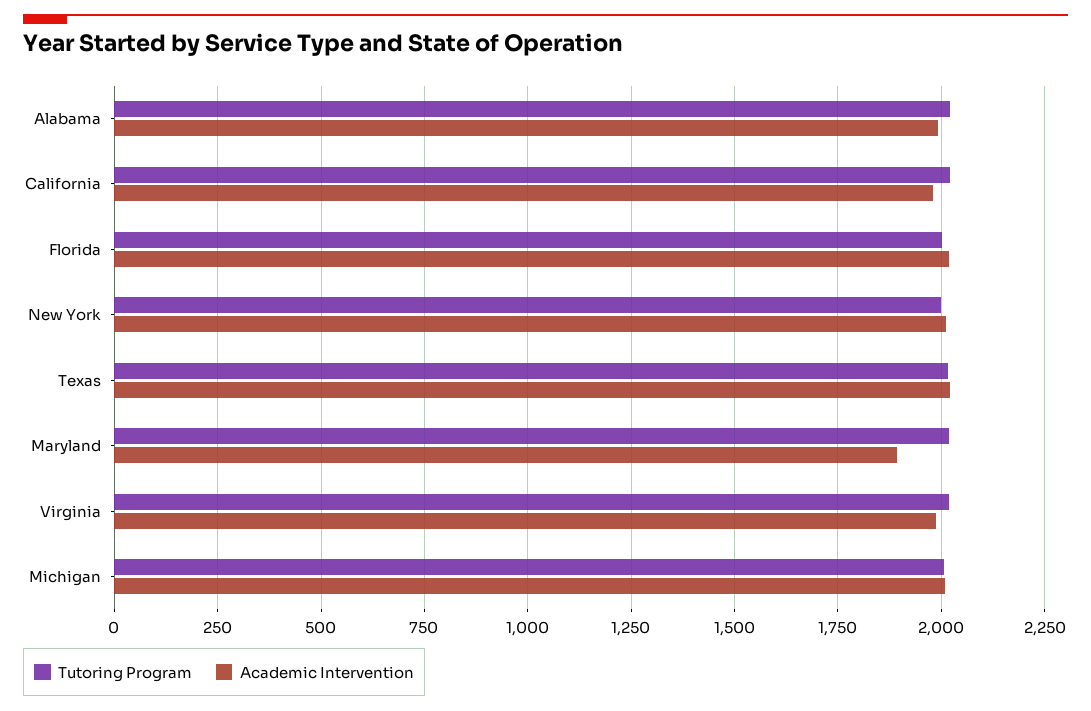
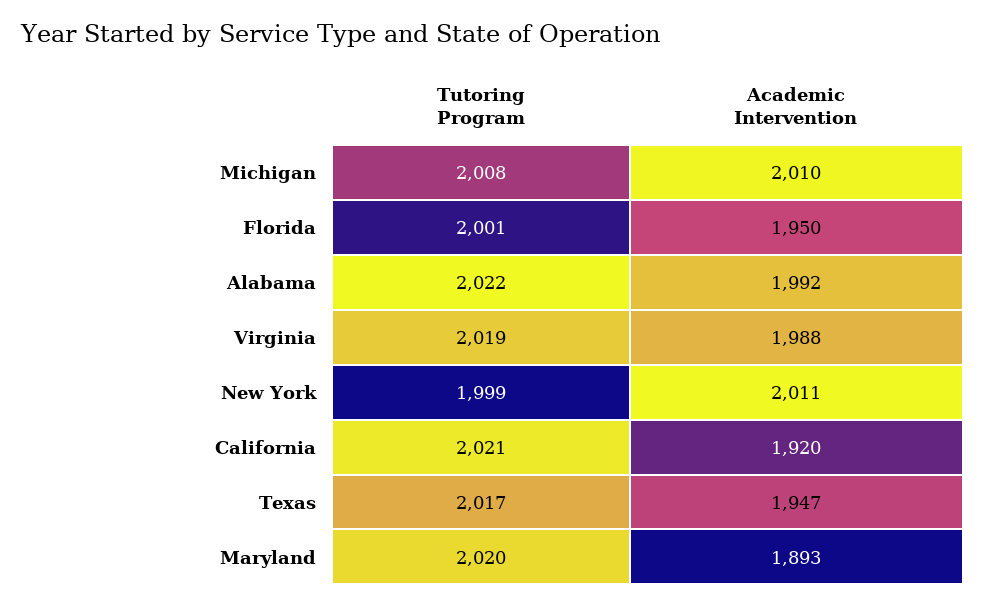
Academic Intervention, California: 1975 -> 1920
Academic Intervention, Florida: 2025 -> 1950
Academic Intervention, Texas: 2025 -> 1947

